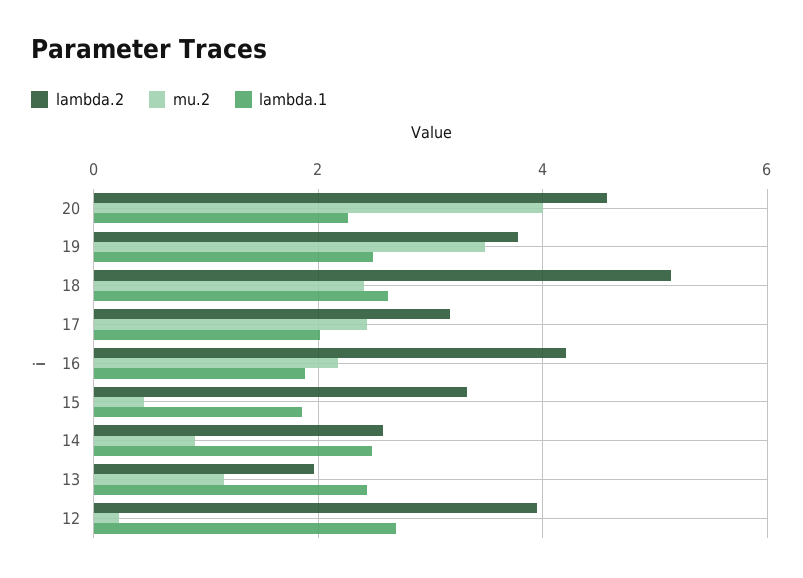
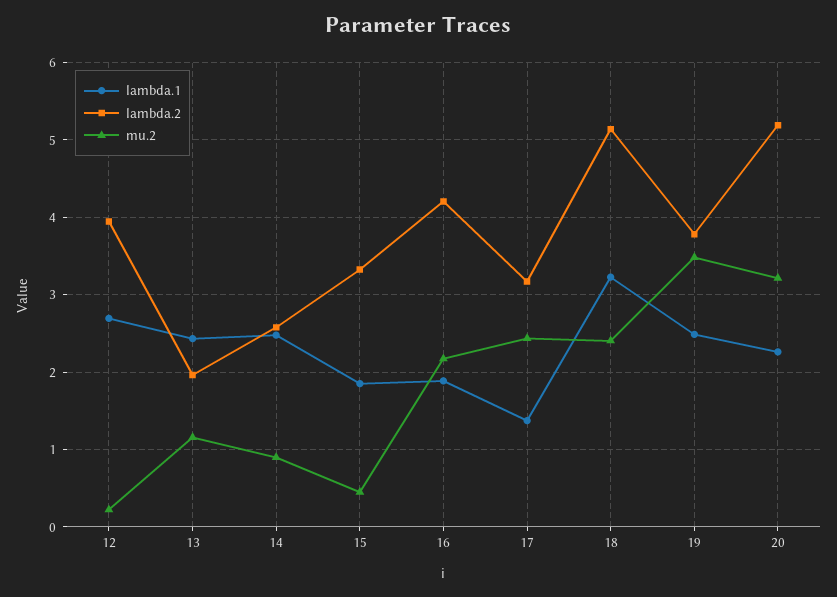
lambda.2, 20: 4.6 -> 5.2
mu.2, 20: 4 -> 3.2
lambda.1, 18: 2.6 -> 3.2
lambda.1, 17: 2 -> 1.4

